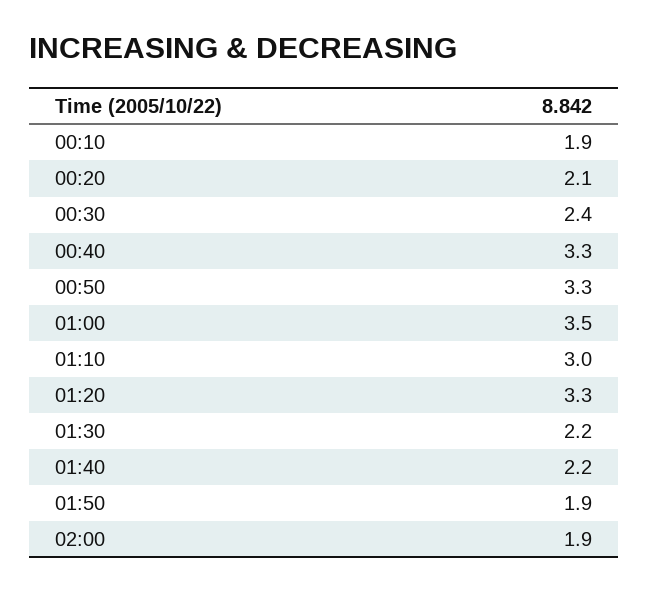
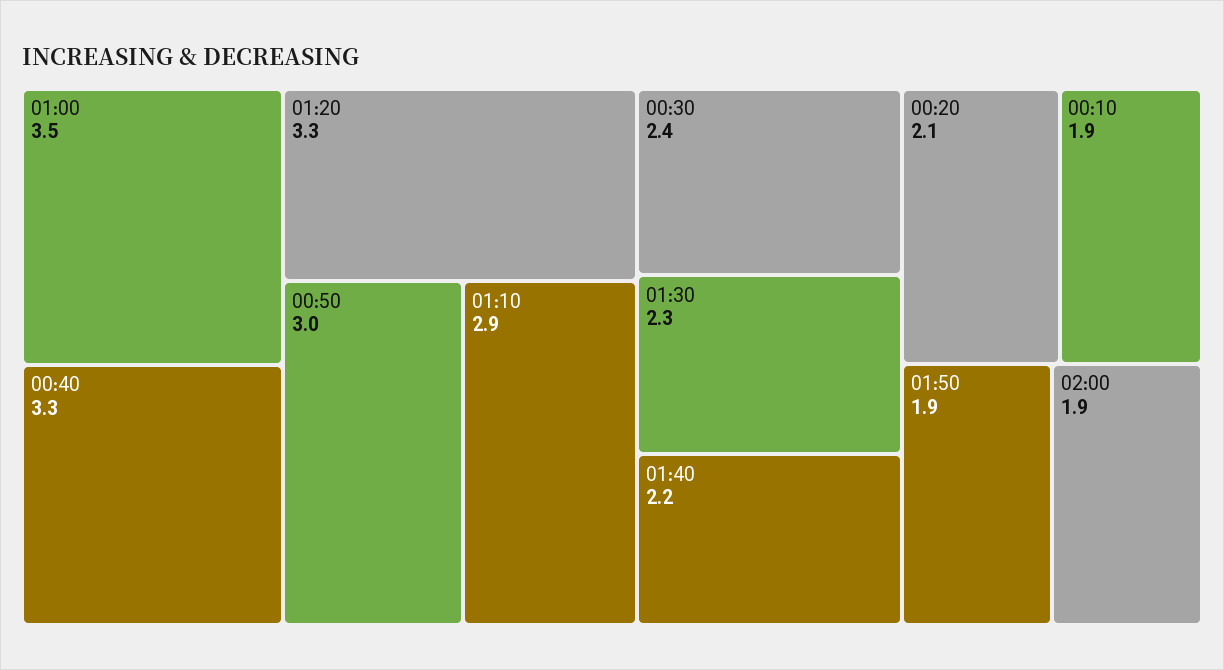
00:50: 3.3 -> 3
01:10: 3 -> 2.9
01:30: 2.2 -> 2.3

